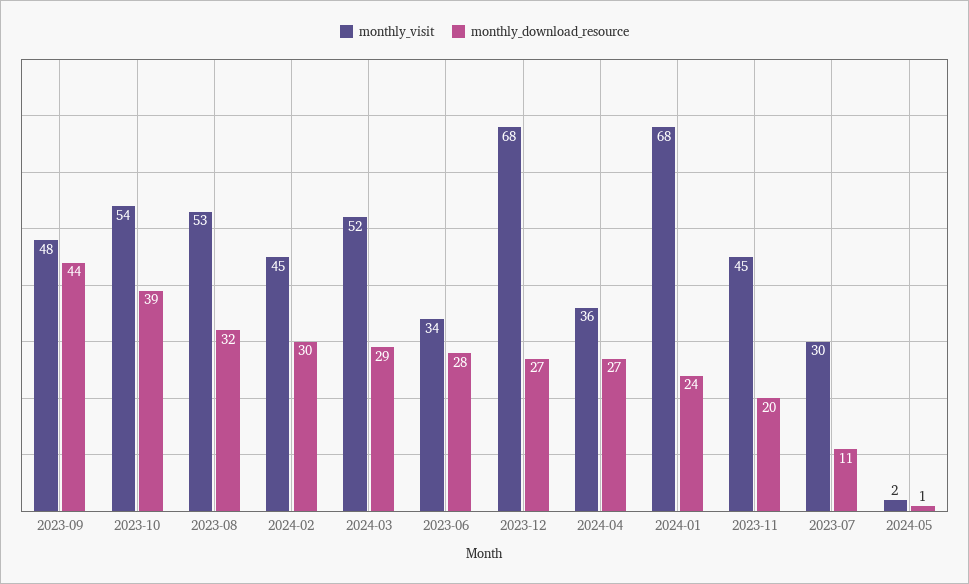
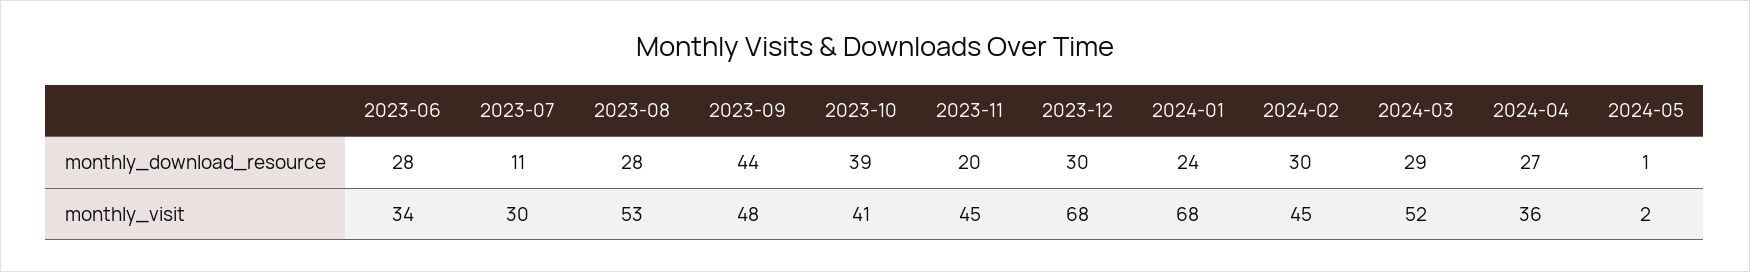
monthly_visit, 2023-10: 54 -> 41
monthly_download_resource, 2023-08: 32 -> 28
monthly_download_resource, 2023-12: 27 -> 30

